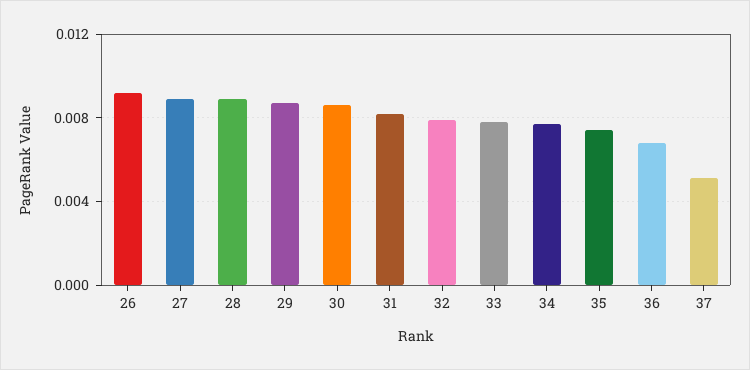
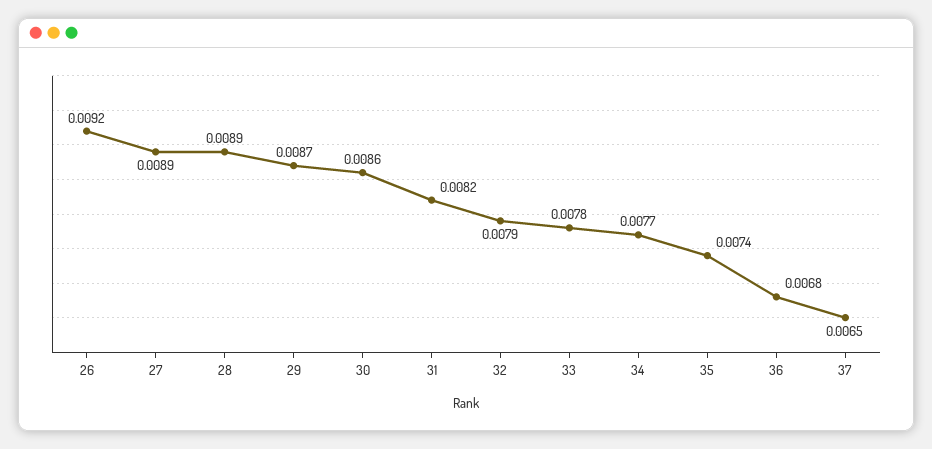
37: 0.005 -> 0.0065

